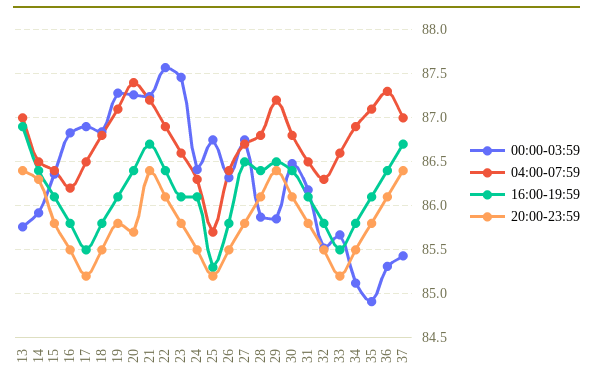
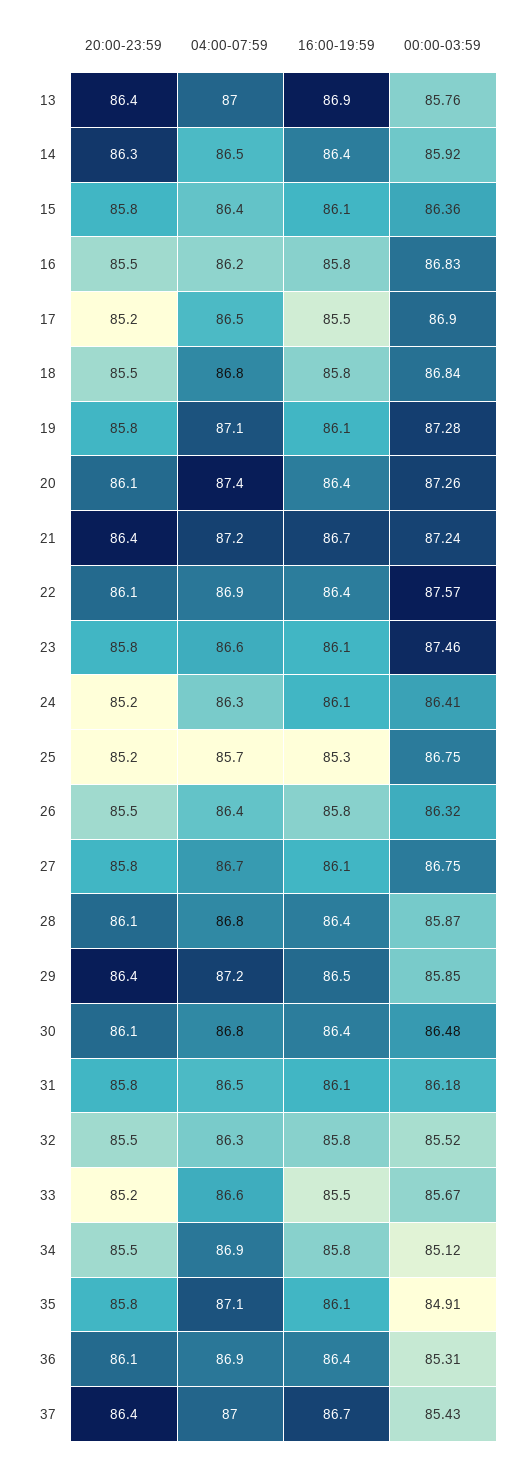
20:00-23:59, 20: 85.7 -> 86.1
20:00-23:59, 24: 85.5 -> 85.2
16:00-19:59, 27: 86.5 -> 86.1
04:00-07:59, 36: 87.3 -> 86.9

